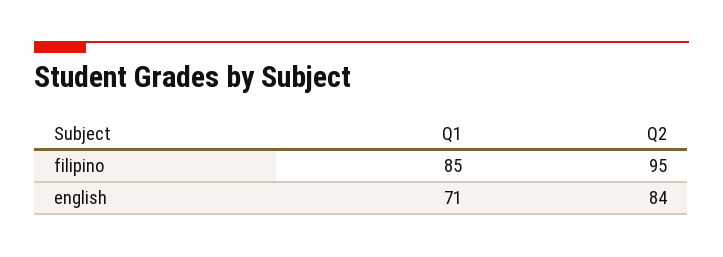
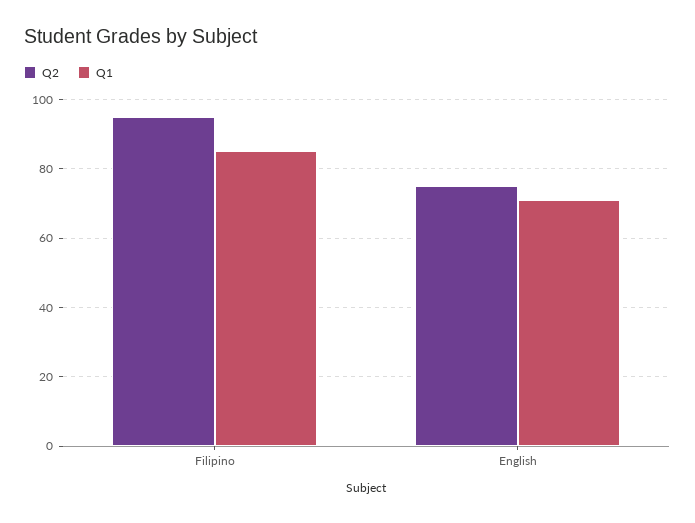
Q2, english: 84 -> 75

